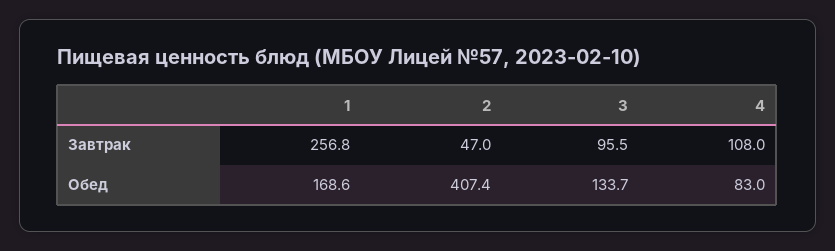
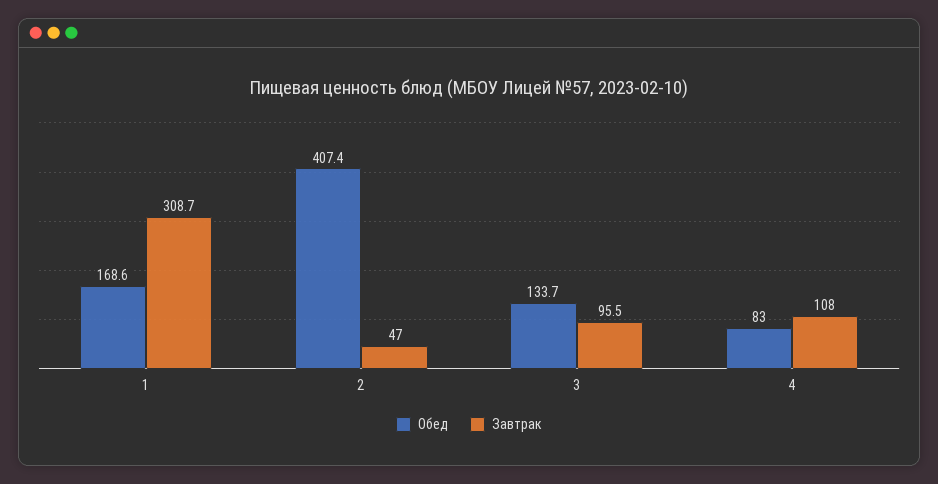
Завтрак, 1: 256.8 -> 308.7

